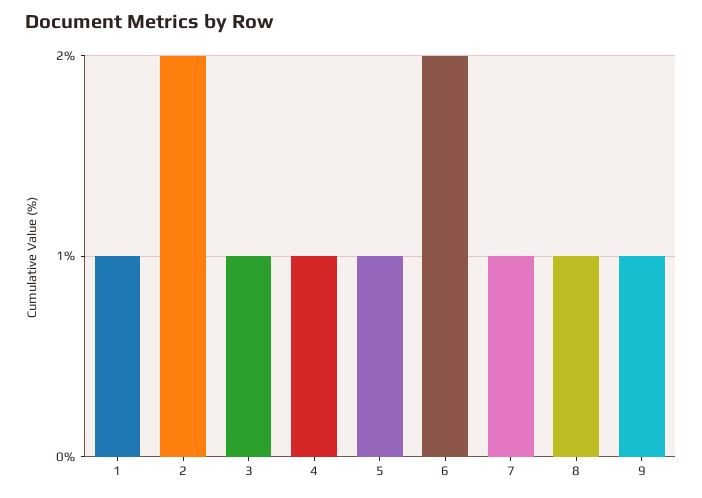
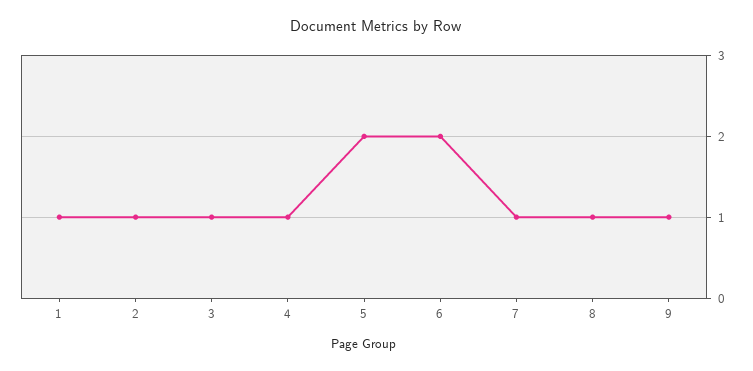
2: 2 -> 1
5: 1 -> 2

